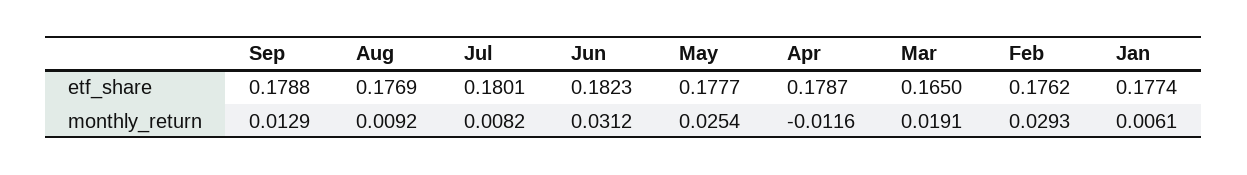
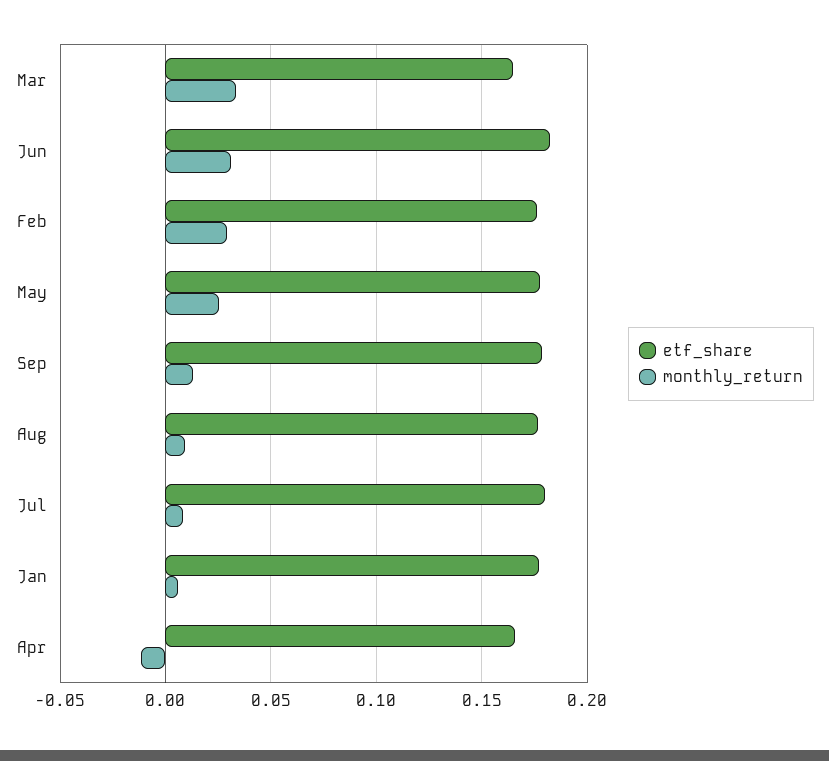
etf_share, Apr: 0.1787 -> 0.165
monthly_return, Mar: 0.0191 -> 0.035

